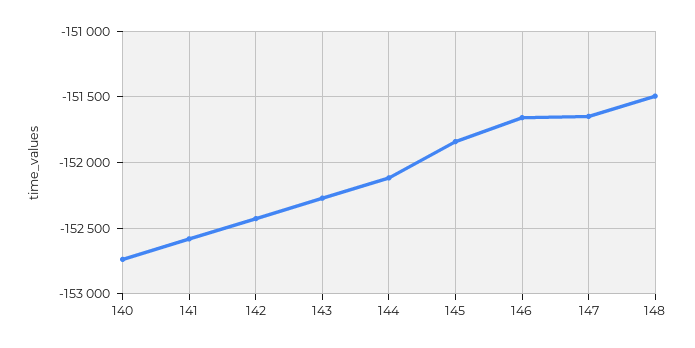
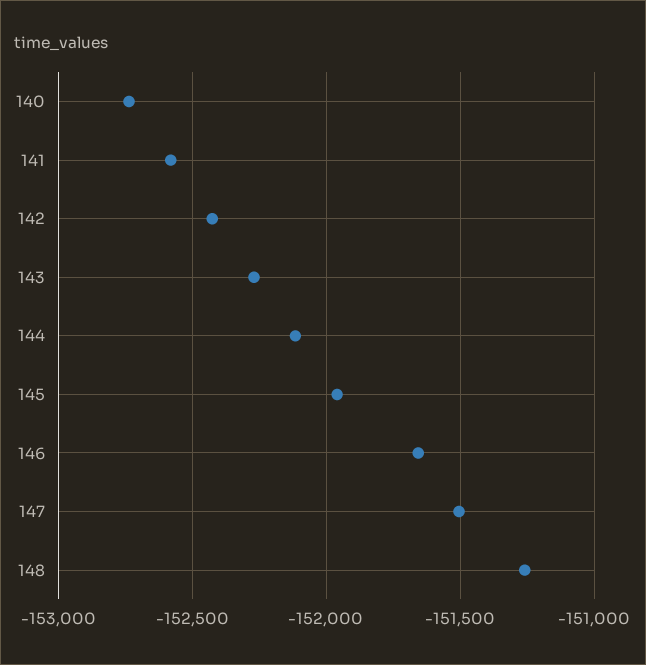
145: -151850 -> -151950
147: -151650 -> -151500
148: -151500 -> -151250

